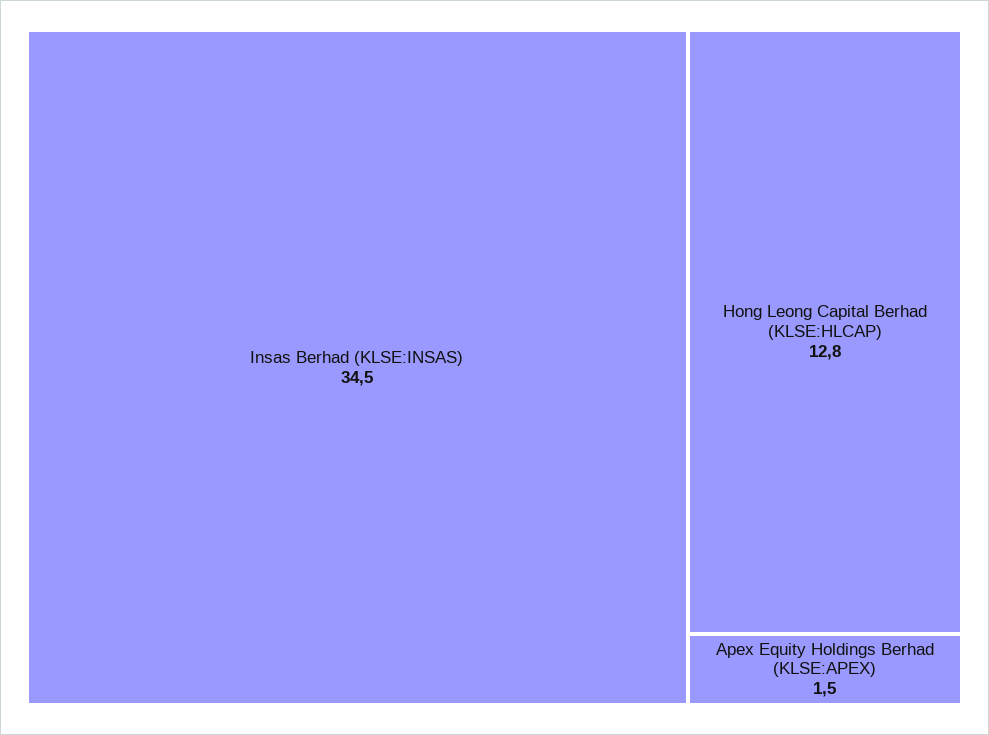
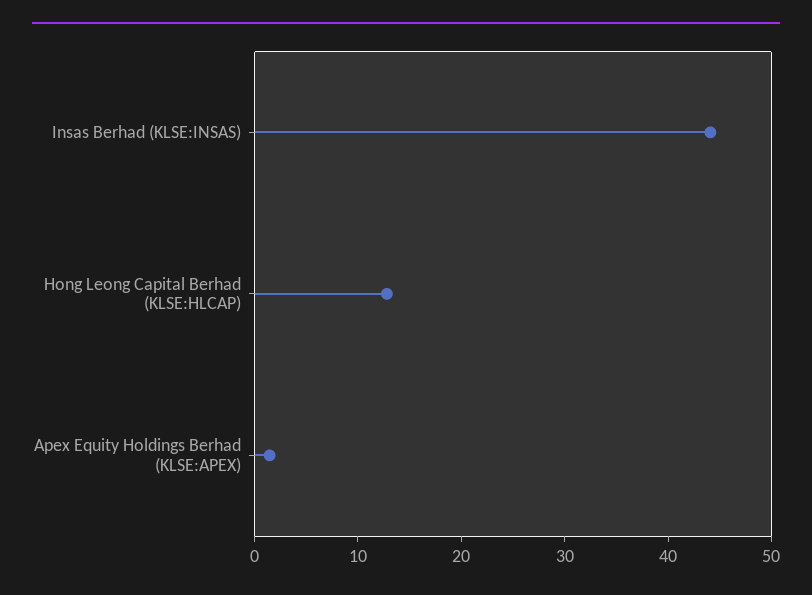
Insas Berhad (KLSE:INSAS): 34.5 -> 44

